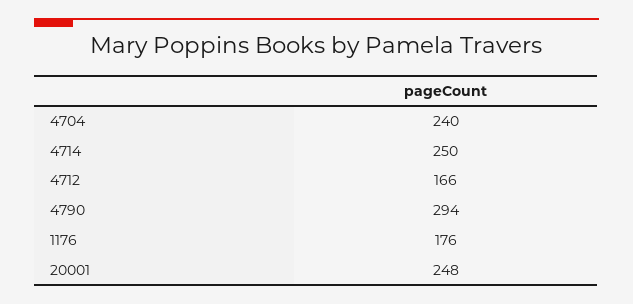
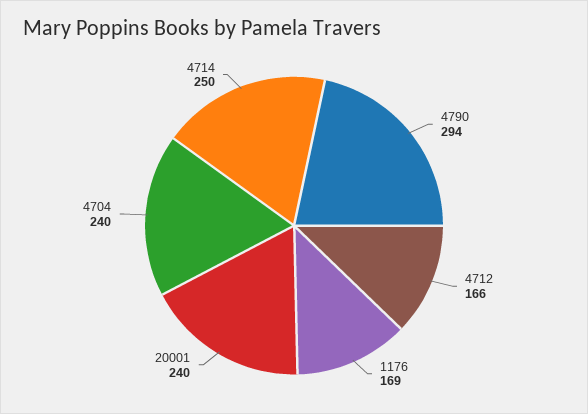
1176: 176 -> 169
20001: 248 -> 240

